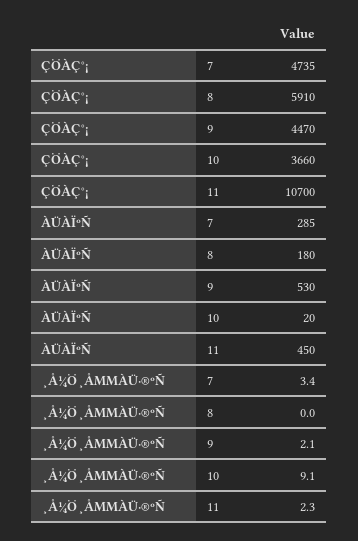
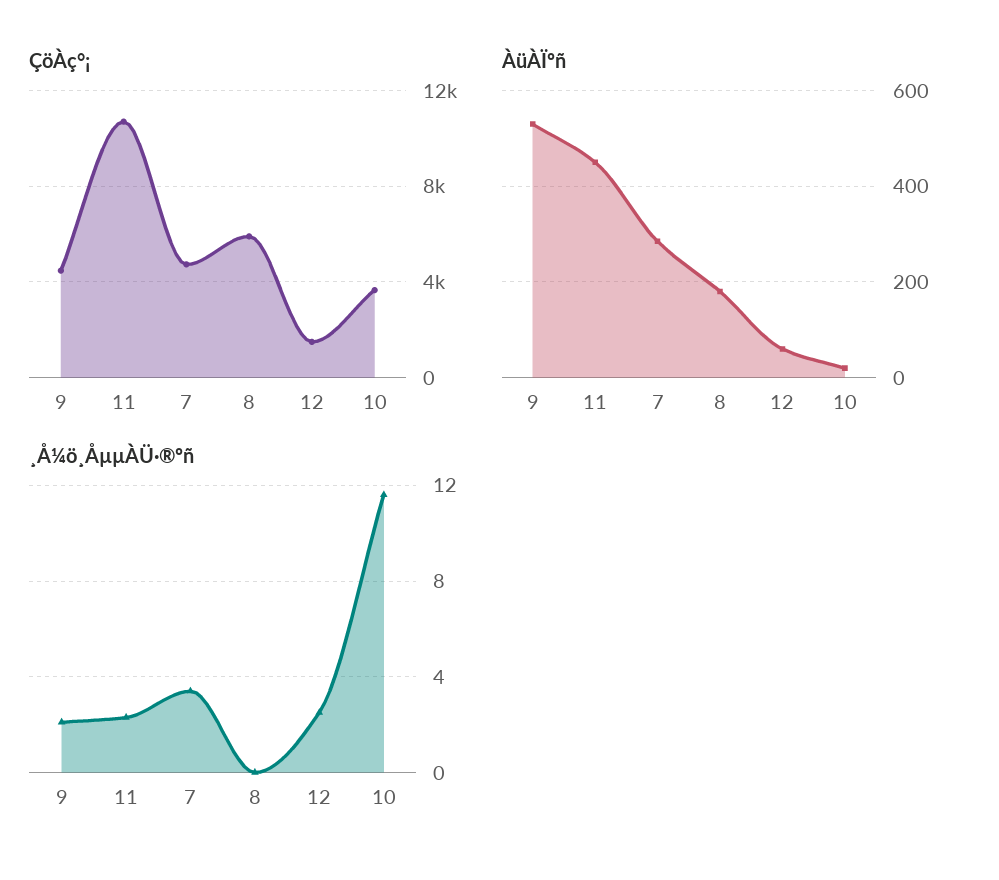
¸Å¼Ö¸ÅΜΜÀÜ·®ºÑ, 10: 9.1 -> 11.5
ÇÖÀÇ°¡, 12: none -> 1500
ÀÜÀÏºÑ, 12: none -> 60
¸Å¼Ö¸ÅΜΜÀÜ·®ºÑ, 12: none -> 2.5

